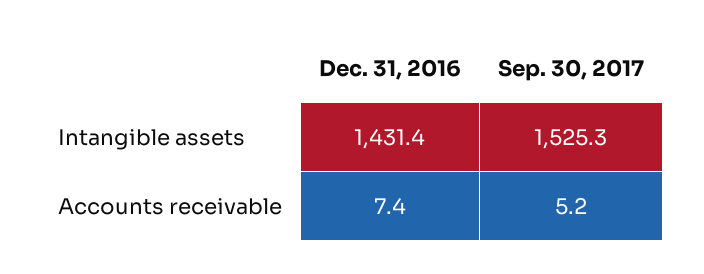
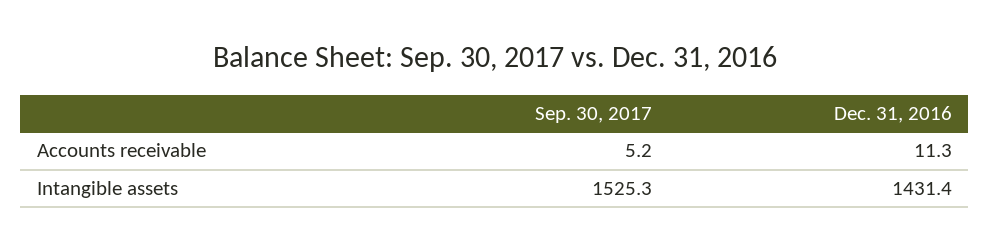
Dec. 31, 2016, Accounts receivable: 7.4 -> 11.3

